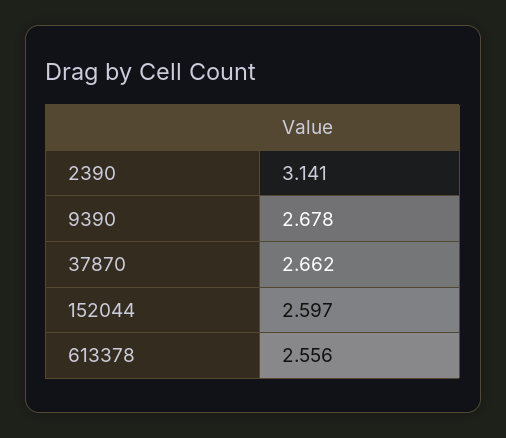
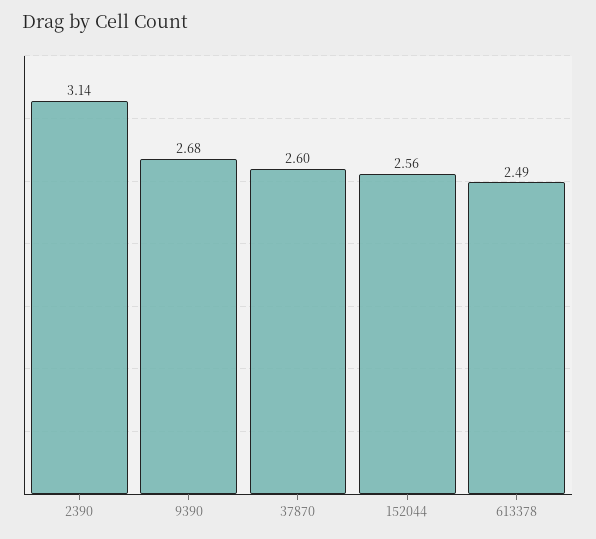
37870: 2.662 -> 2.6
152044: 2.597 -> 2.56
613378: 2.556 -> 2.49

